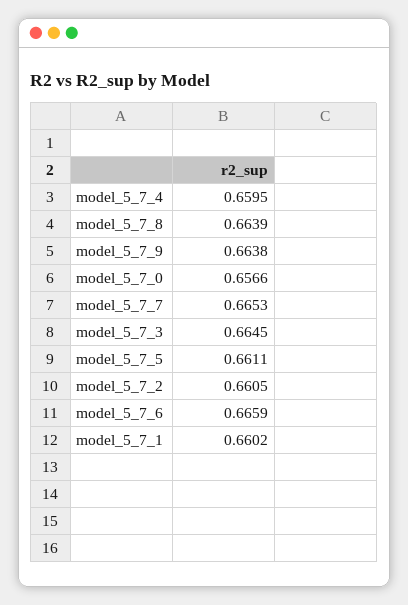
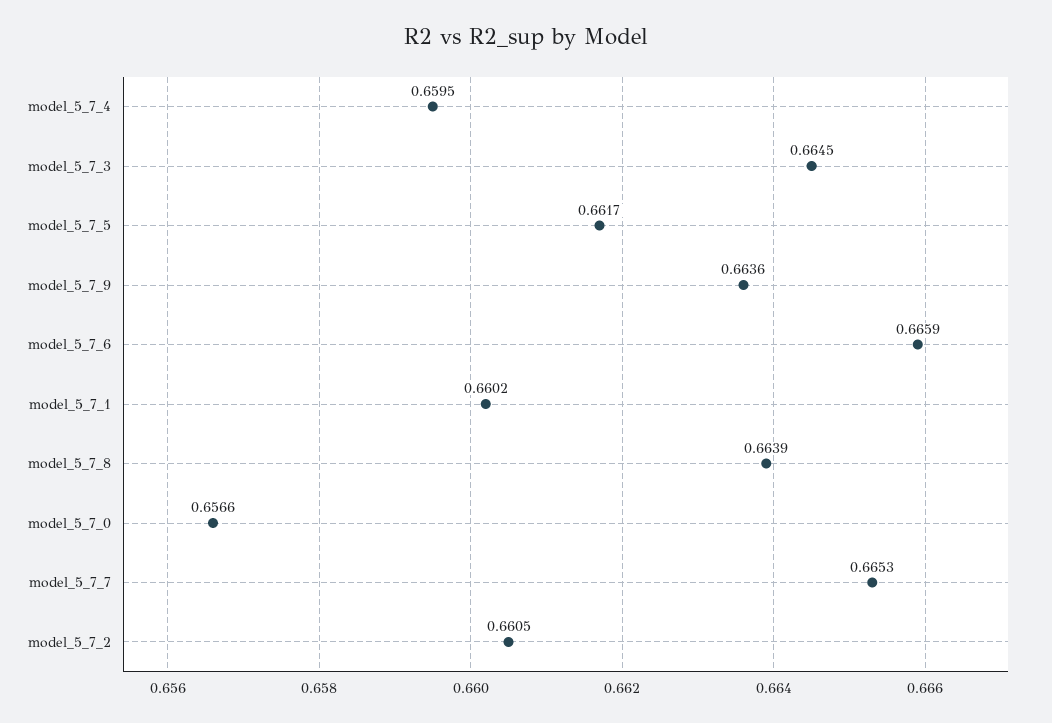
model_5_7_9: 0.6638 -> 0.6636
model_5_7_5: 0.6611 -> 0.6617

